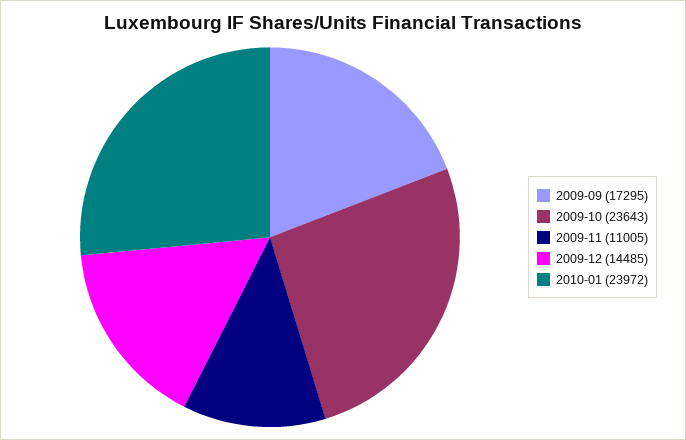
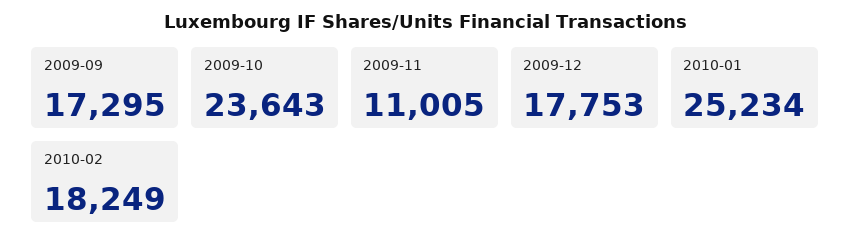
2009-12: 14485 -> 17753
2010-01: 23972 -> 25234
2010-02: none -> 18249

